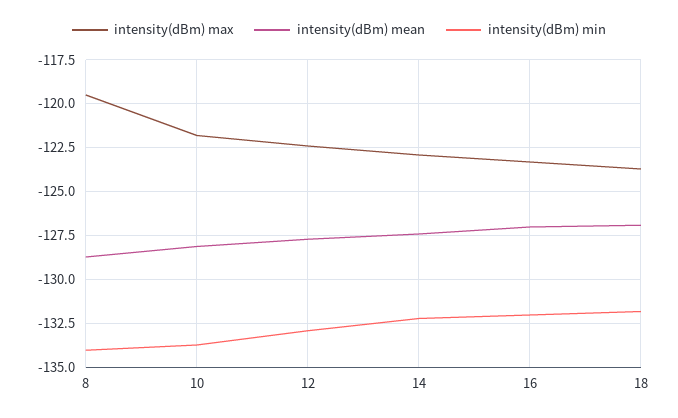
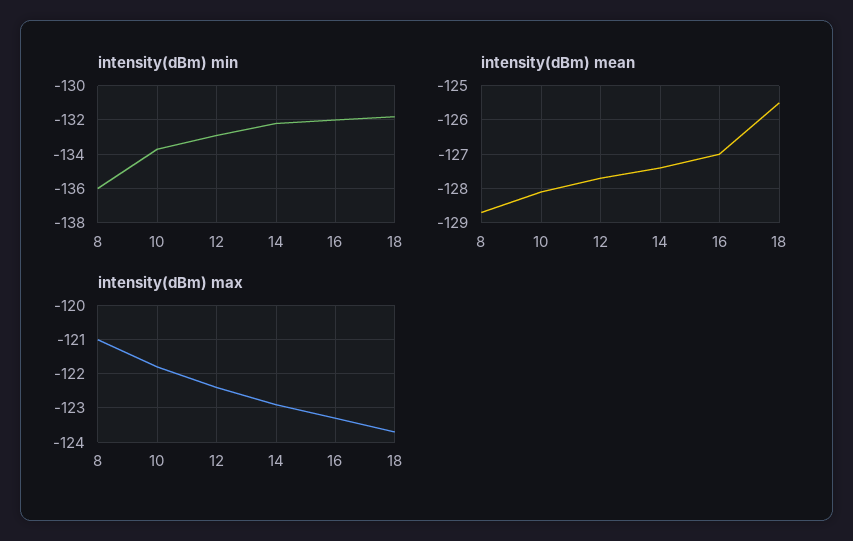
intensity(dBm) max, 8: -119.5 -> -121
intensity(dBm) min, 8: -134 -> -136
intensity(dBm) mean, 18: -127 -> -125.5

